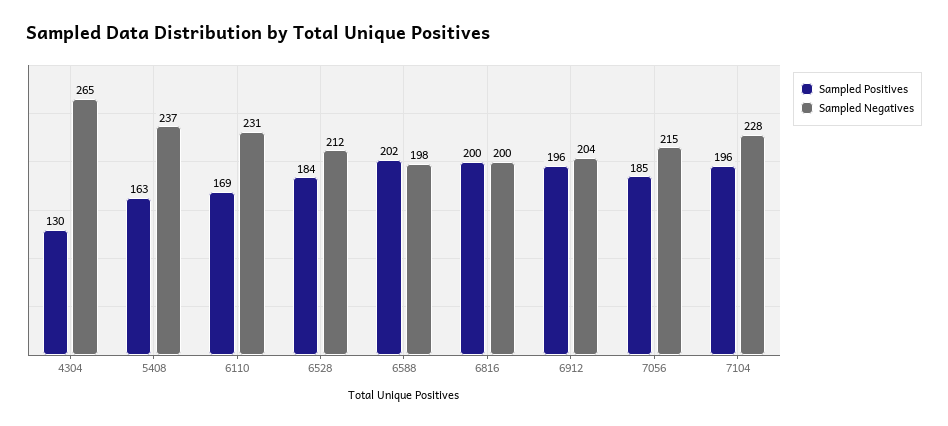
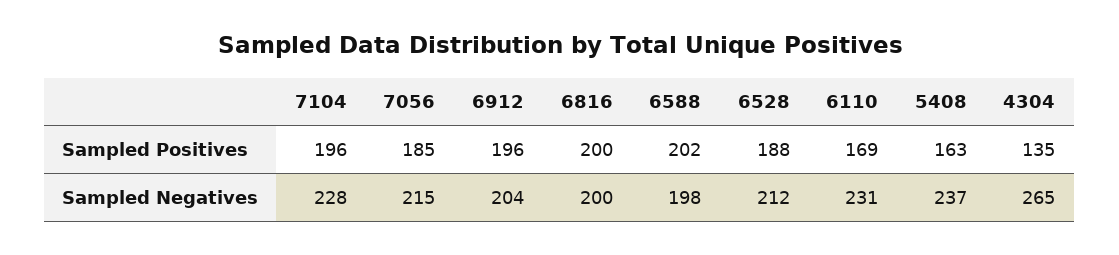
Sampled Positives, 4304: 130 -> 135
Sampled Positives, 6528: 184 -> 188

